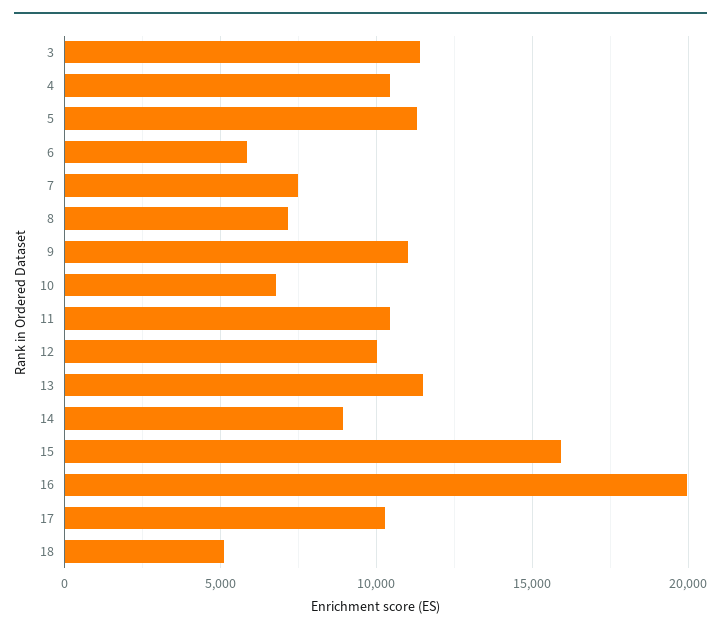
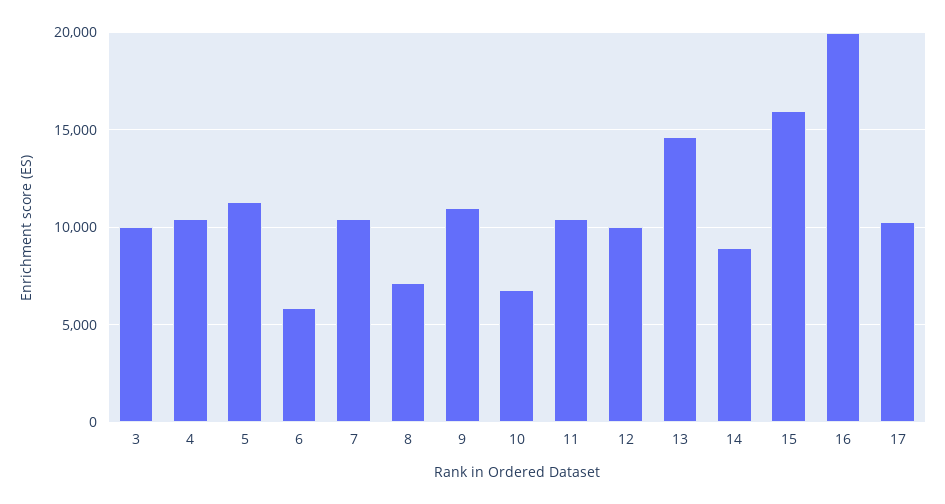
3: 11500 -> 10000
7: 7500 -> 10500
13: 11500 -> 14500
18: 5000 -> none

